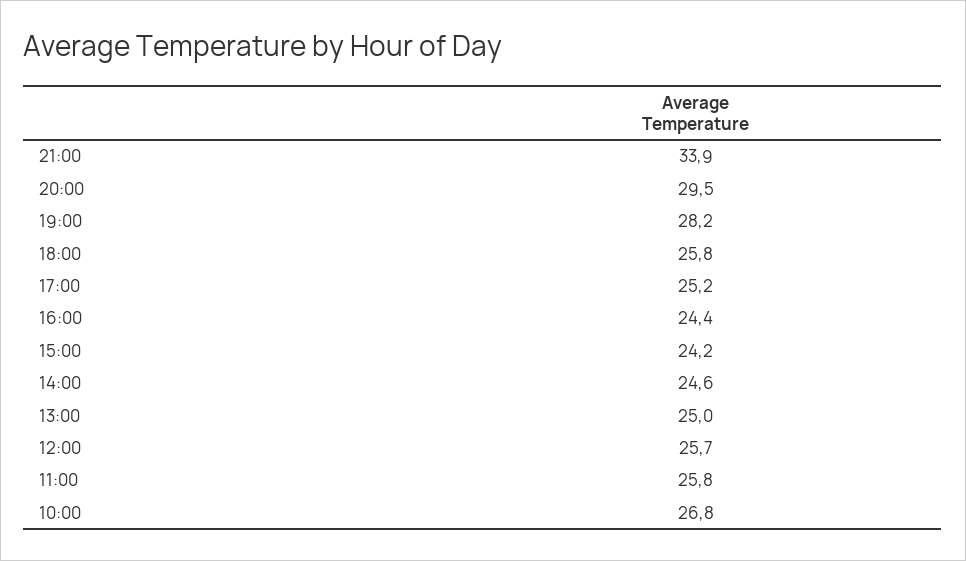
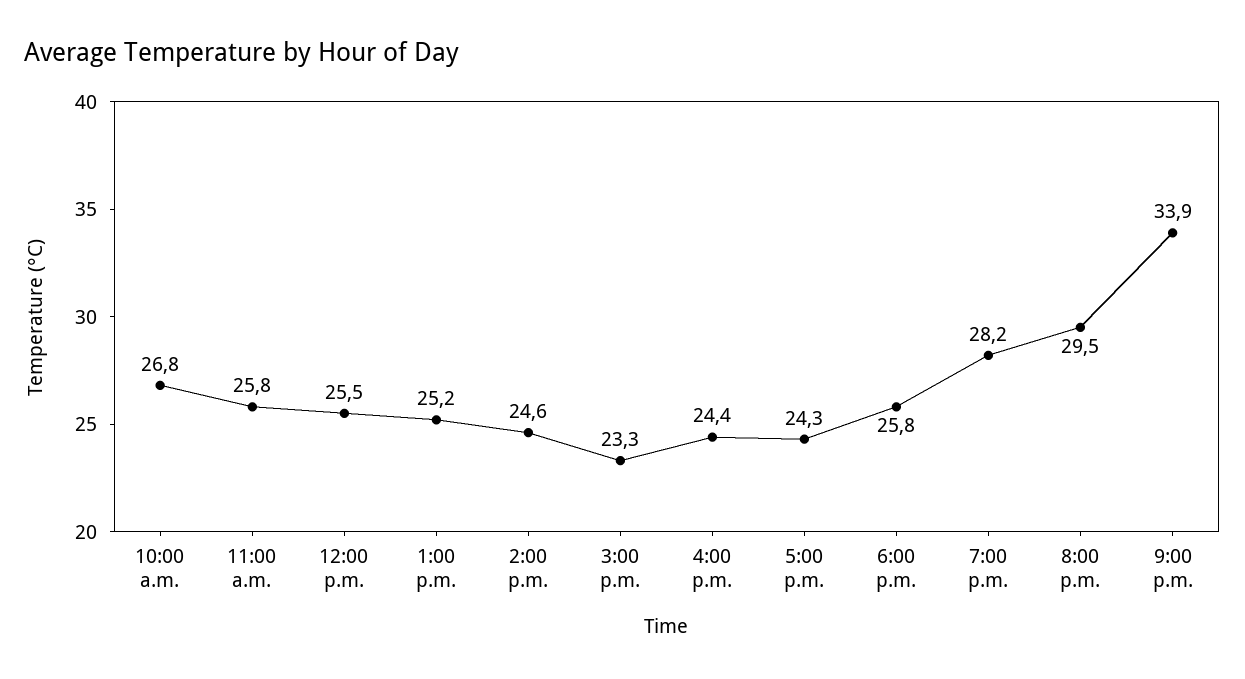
17:00: 25.2 -> 24.3
15:00: 24.2 -> 23.3
13:00: 25 -> 25.2
12:00: 25.7 -> 25.5

